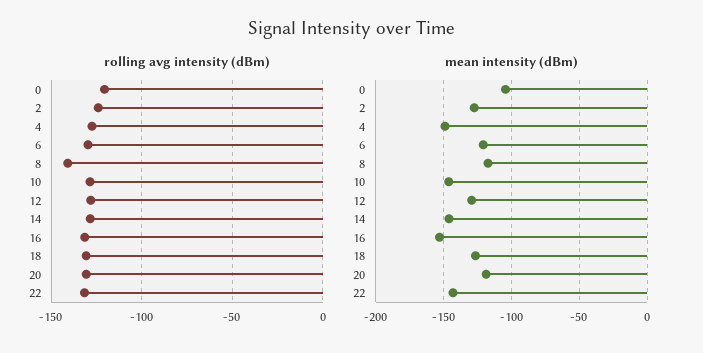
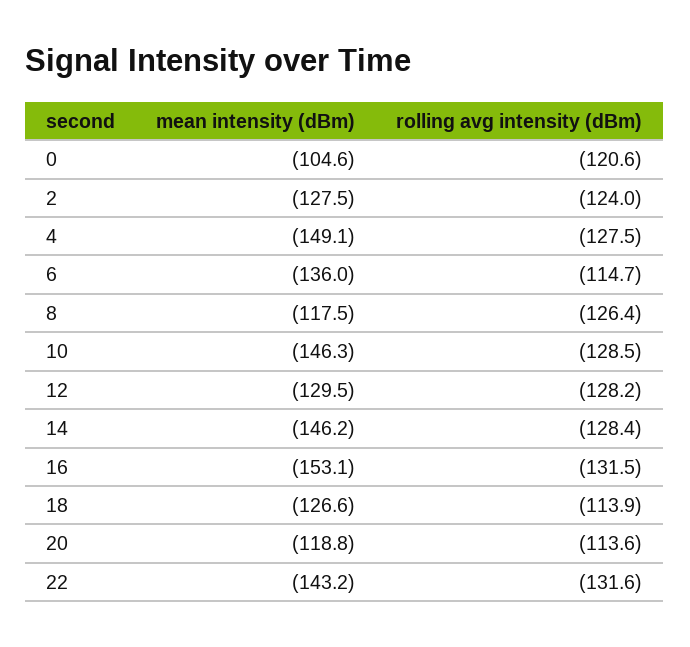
rolling avg intensity (dBm), 6: -130 -> -114.7
rolling avg intensity (dBm), 8: -140 -> -126.4
rolling avg intensity (dBm), 18: -130 -> -113.9
rolling avg intensity (dBm), 20: -130 -> -113.6
mean intensity (dBm), 6: -120 -> -136

